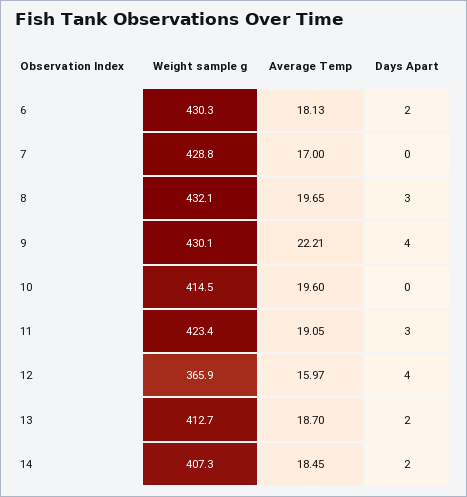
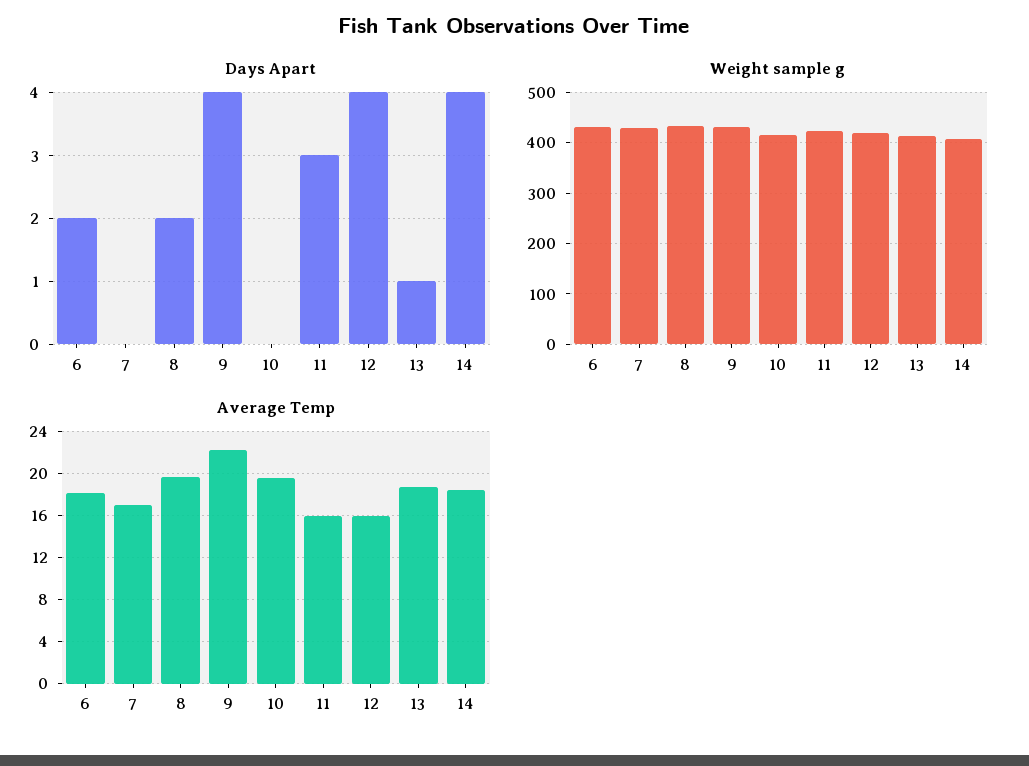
Days Apart, 8: 3 -> 2
Average Temp, 11: 19.05 -> 16
Weight sample g, 12: 365.9 -> 420
Days Apart, 13: 2 -> 1
Days Apart, 14: 2 -> 4

